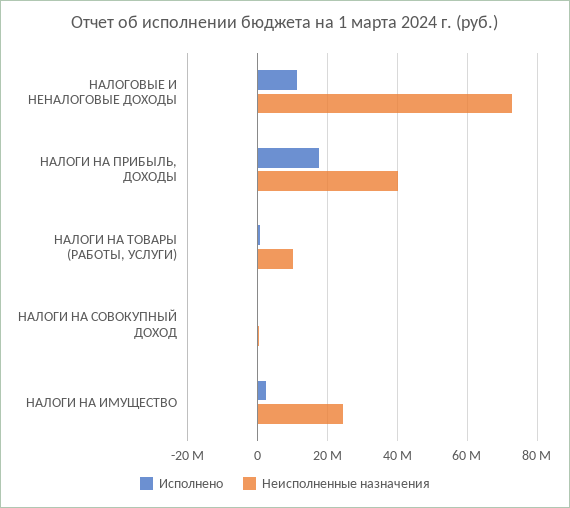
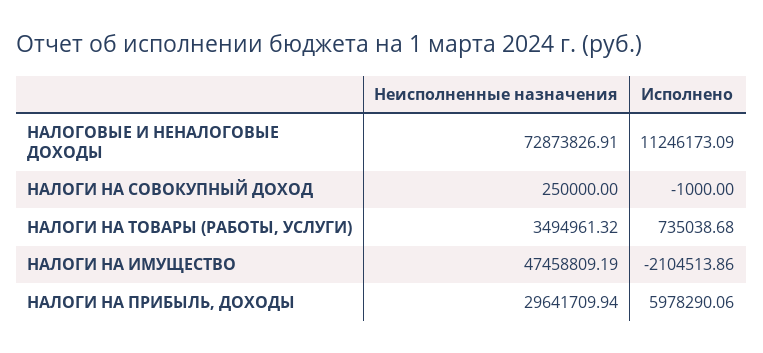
Исполнено, НАЛОГИ НА ПРИБЫЛЬ, ДОХОДЫ: 18000000 -> 5978290.06
Неисполненные назначения, НАЛОГИ НА ПРИБЫЛЬ, ДОХОДЫ: 40000000 -> 29641709.94
Неисполненные назначения, НАЛОГИ НА ТОВАРЫ (РАБОТЫ, УСЛУГИ): 10000000 -> 3494961.32
Исполнено, НАЛОГИ НА ИМУЩЕСТВО: 2000000 -> -2104513.86
Неисполненные назначения, НАЛОГИ НА ИМУЩЕСТВО: 24000000 -> 47458809.19

